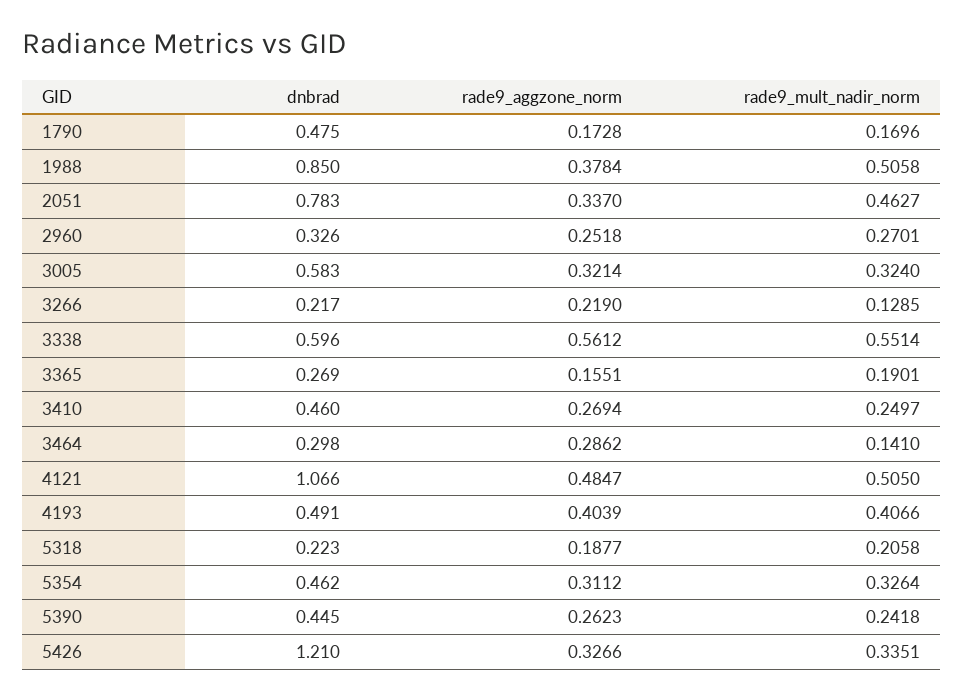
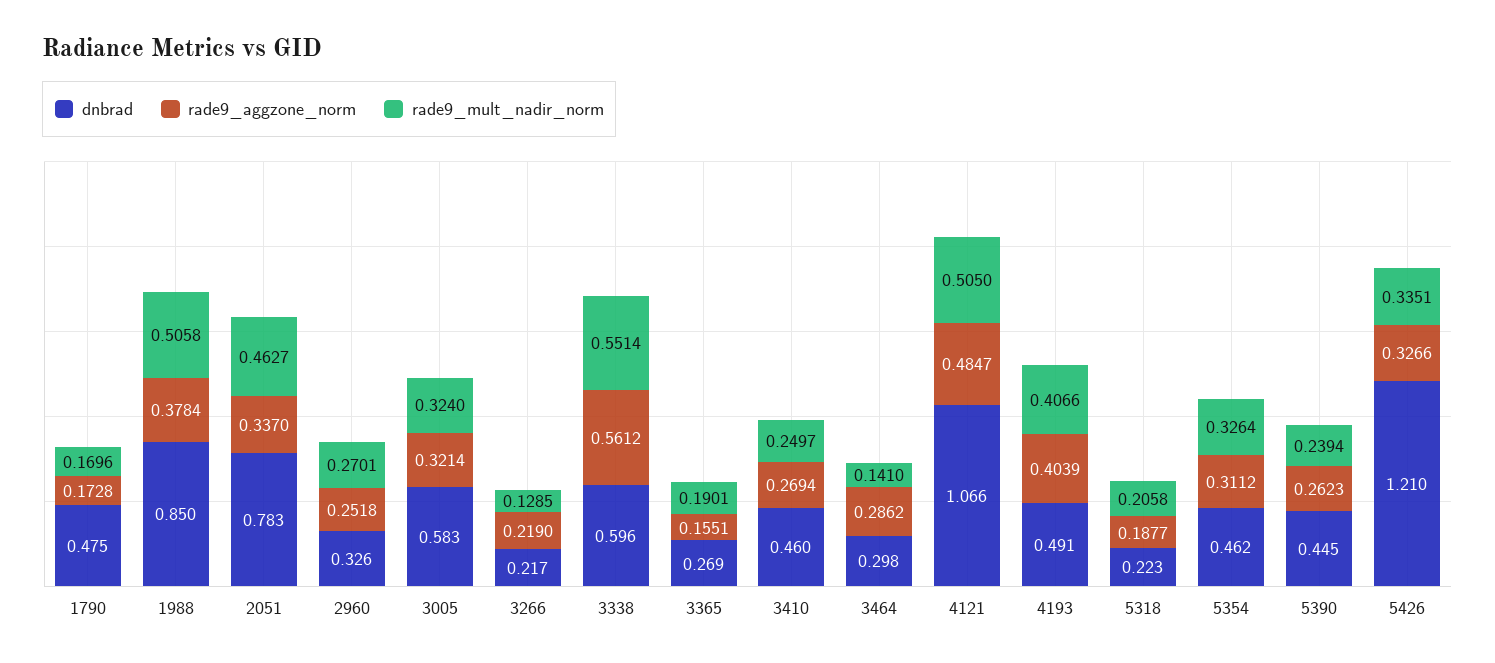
rade9_mult_nadir_norm, 5390: 0.2418 -> 0.2394

